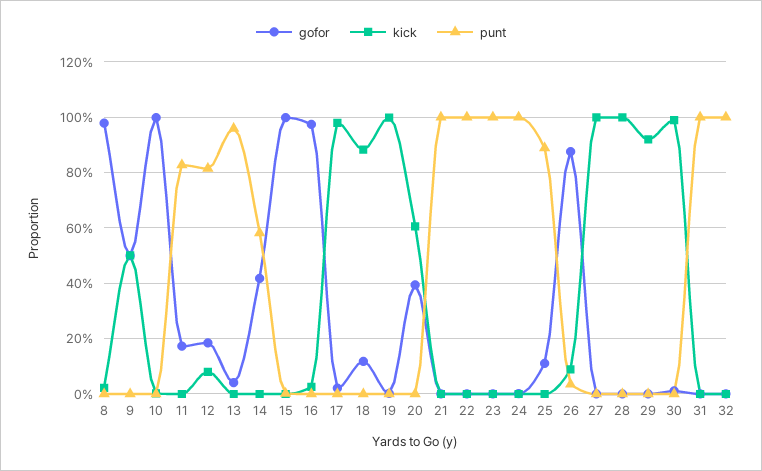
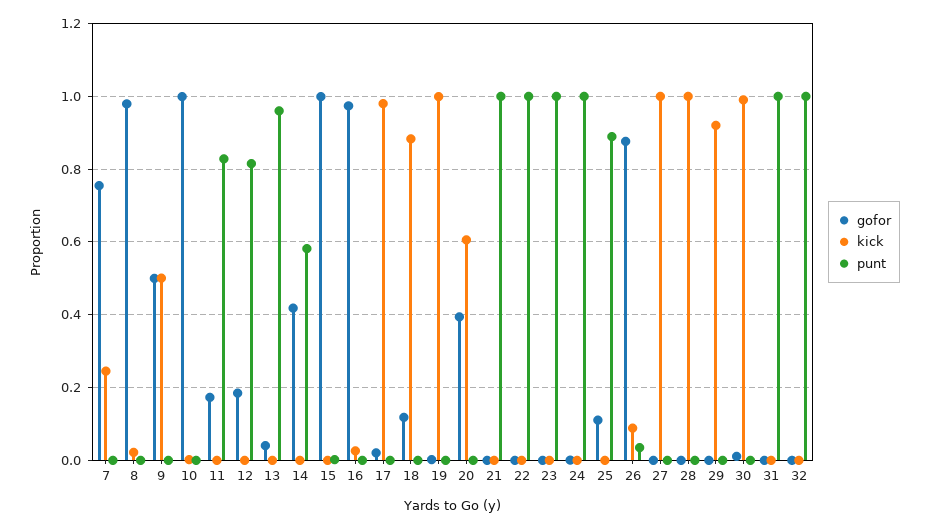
kick, 12: 0.075 -> 0
gofor, 7: none -> 0.76
kick, 7: none -> 0.24
punt, 7: none -> 0

